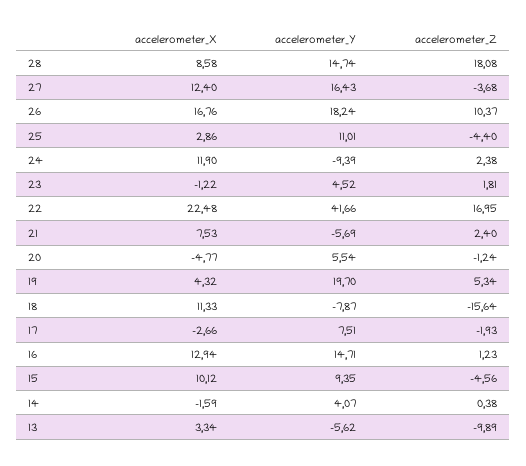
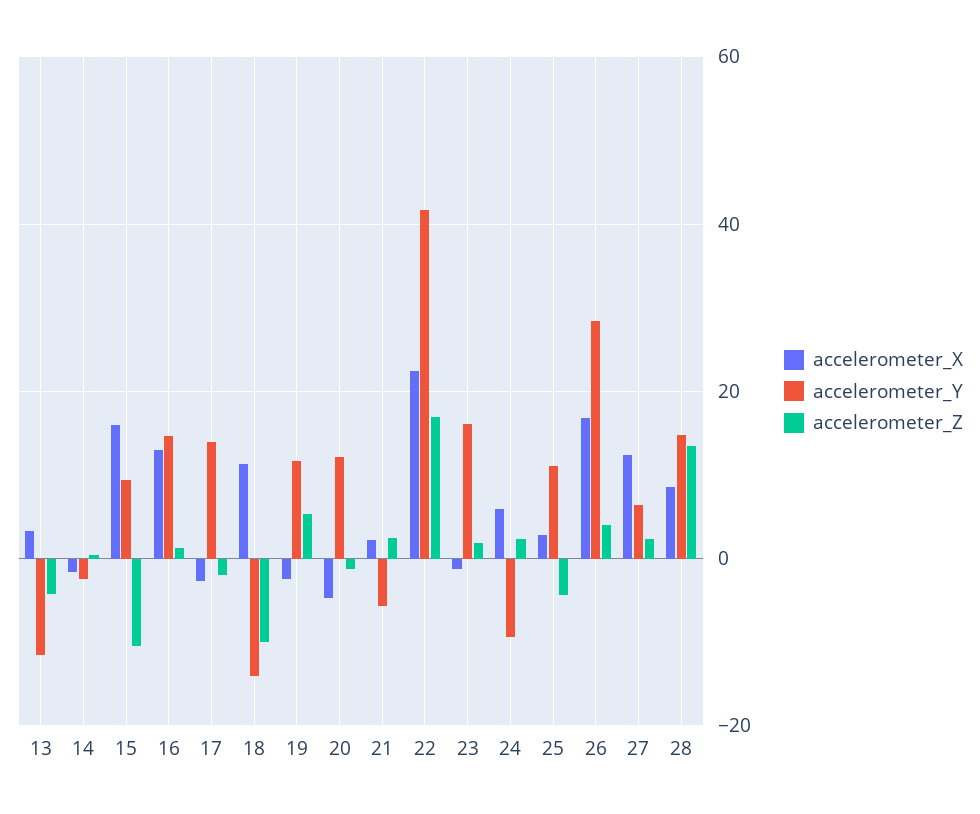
accelerometer_Z, 28: 18.08 -> 14
accelerometer_Y, 27: 16.43 -> 6
accelerometer_Z, 27: -3.68 -> 2
accelerometer_Y, 26: 18.24 -> 28
accelerometer_Z, 26: 10.37 -> 4
accelerometer_X, 24: 11.9 -> 6
accelerometer_Y, 23: 4.52 -> 16
accelerometer_X, 21: 7.53 -> 2
accelerometer_Y, 20: 5.54 -> 12
accelerometer_X, 19: 4.32 -> -2
accelerometer_Y, 19: 19.7 -> 12
accelerometer_Y, 18: -7.87 -> -14
accelerometer_Z, 18: -15.64 -> -10
accelerometer_Y, 17: 7.51 -> 14
accelerometer_X, 15: 10.12 -> 16
accelerometer_Z, 15: -4.56 -> -10
accelerometer_Y, 14: 4.07 -> -2
accelerometer_Y, 13: -5.62 -> -12
accelerometer_Z, 13: -9.89 -> -4

